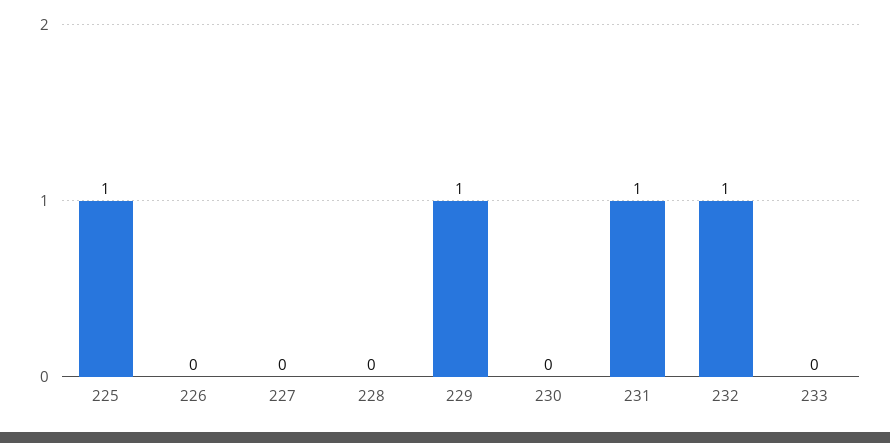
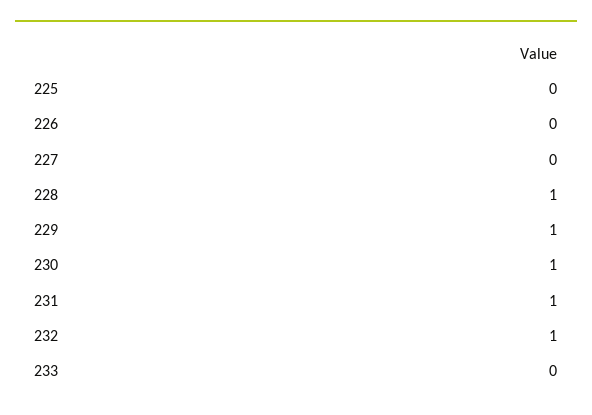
225: 1 -> 0
228: 0 -> 1
230: 0 -> 1

